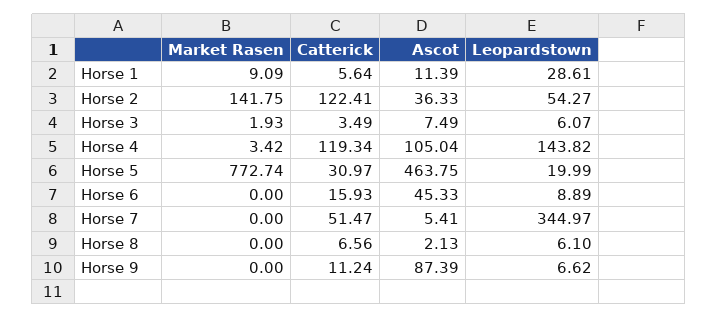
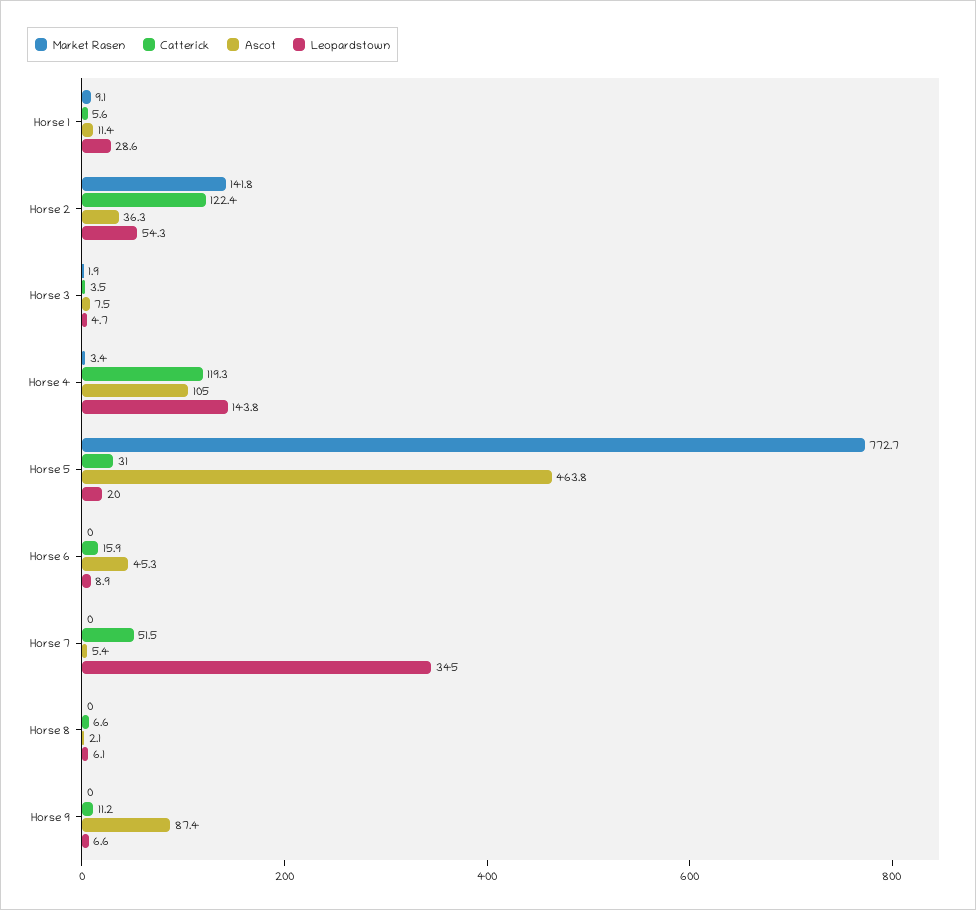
Leopardstown, Horse 3: 6.07 -> 4.7

